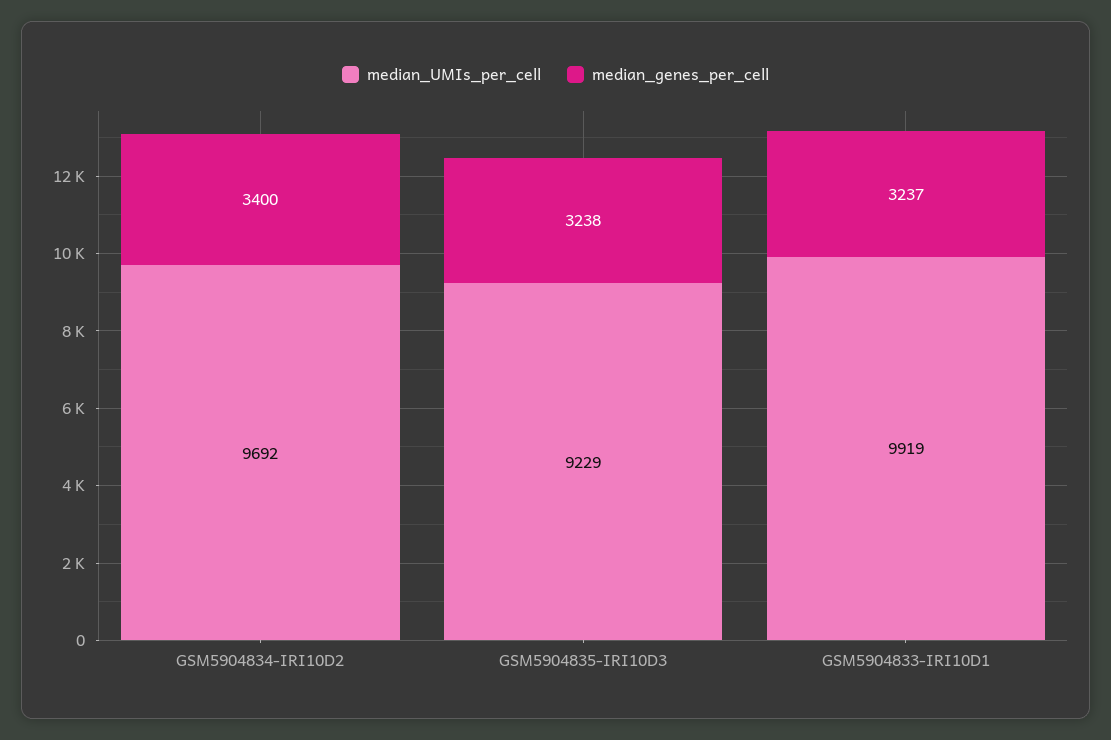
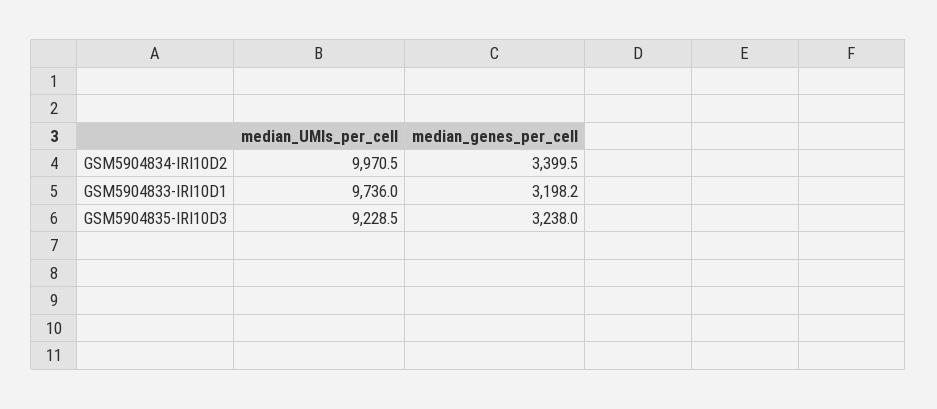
median_UMIs_per_cell, GSM5904834-IRI10D2: 9692 -> 9970.5
median_UMIs_per_cell, GSM5904833-IRI10D1: 9919 -> 9736
median_genes_per_cell, GSM5904833-IRI10D1: 3237 -> 3198.2

